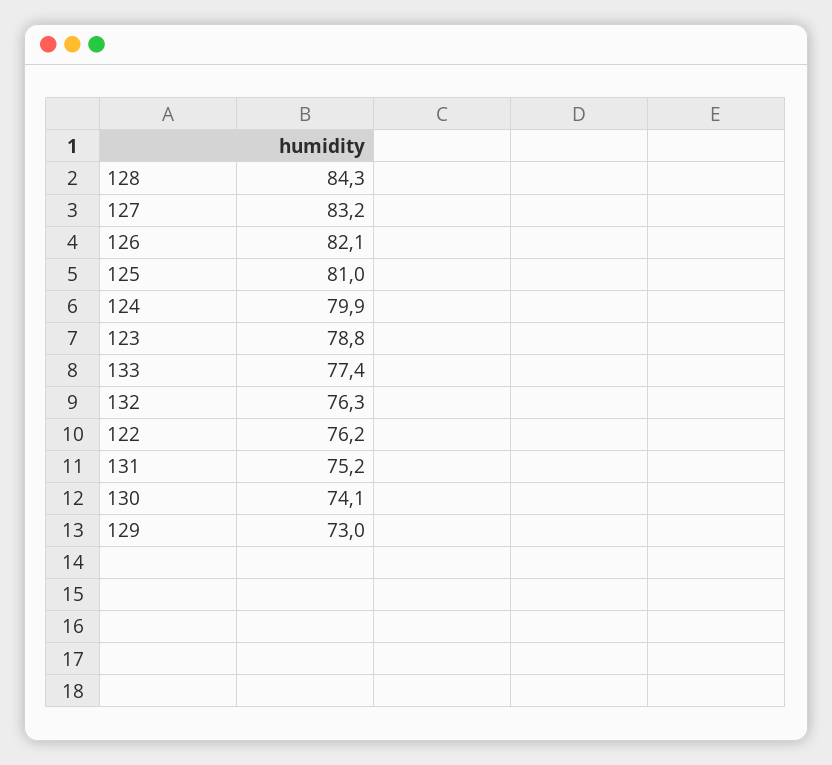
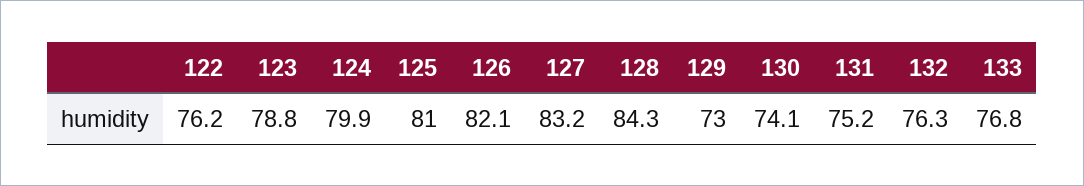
133: 77.4 -> 76.8

